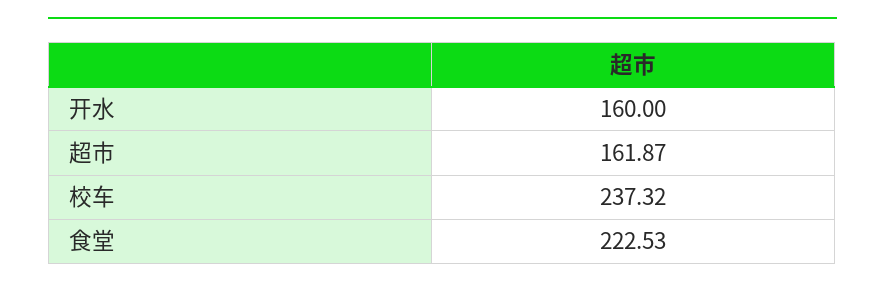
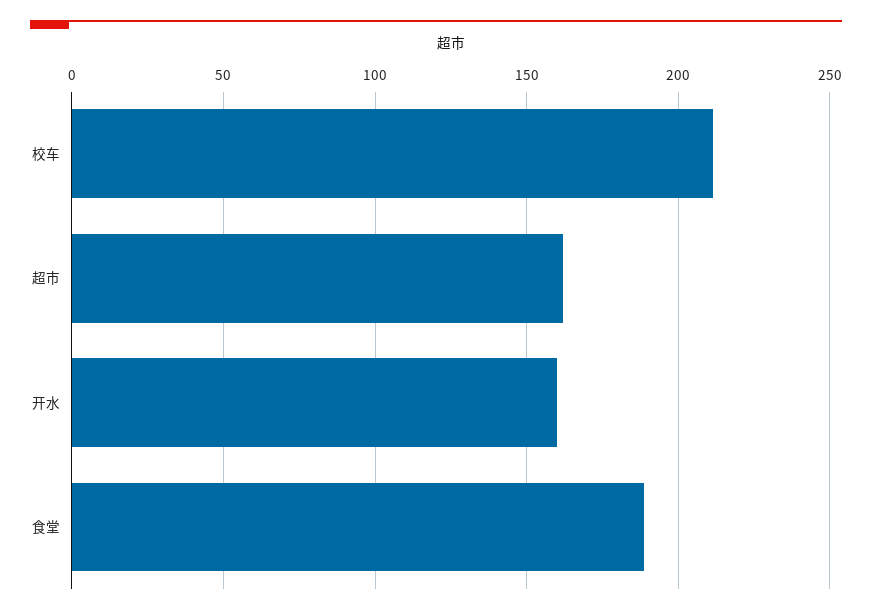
校车: 237.32 -> 210
食堂: 222.53 -> 190

